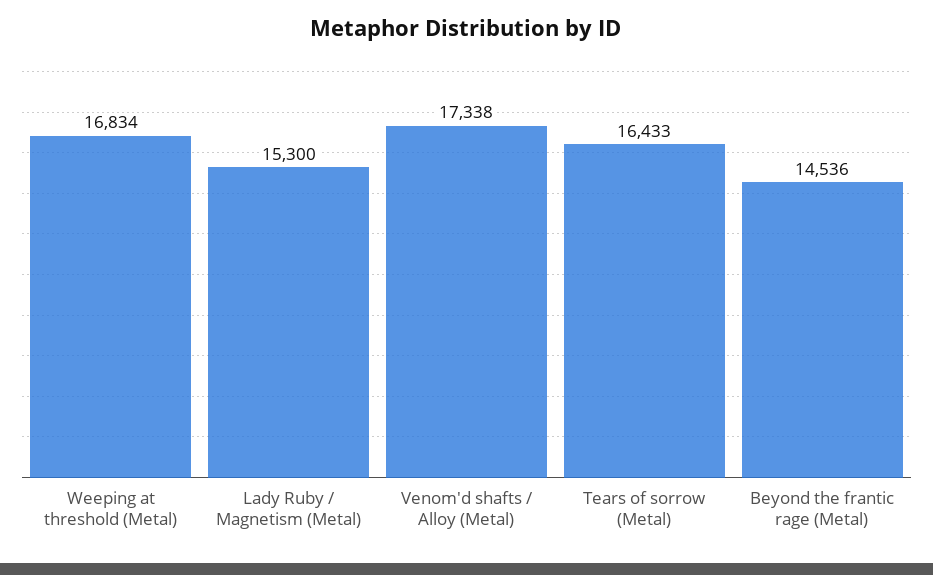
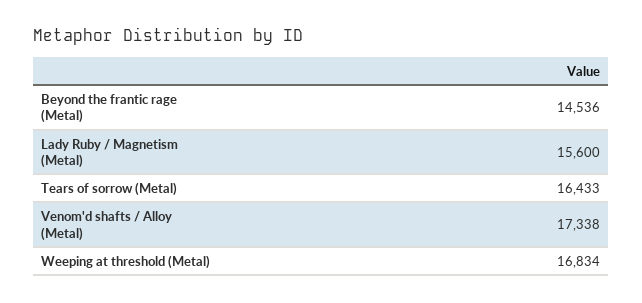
Lady Ruby / Magnetism (Metal): 15300 -> 15600

